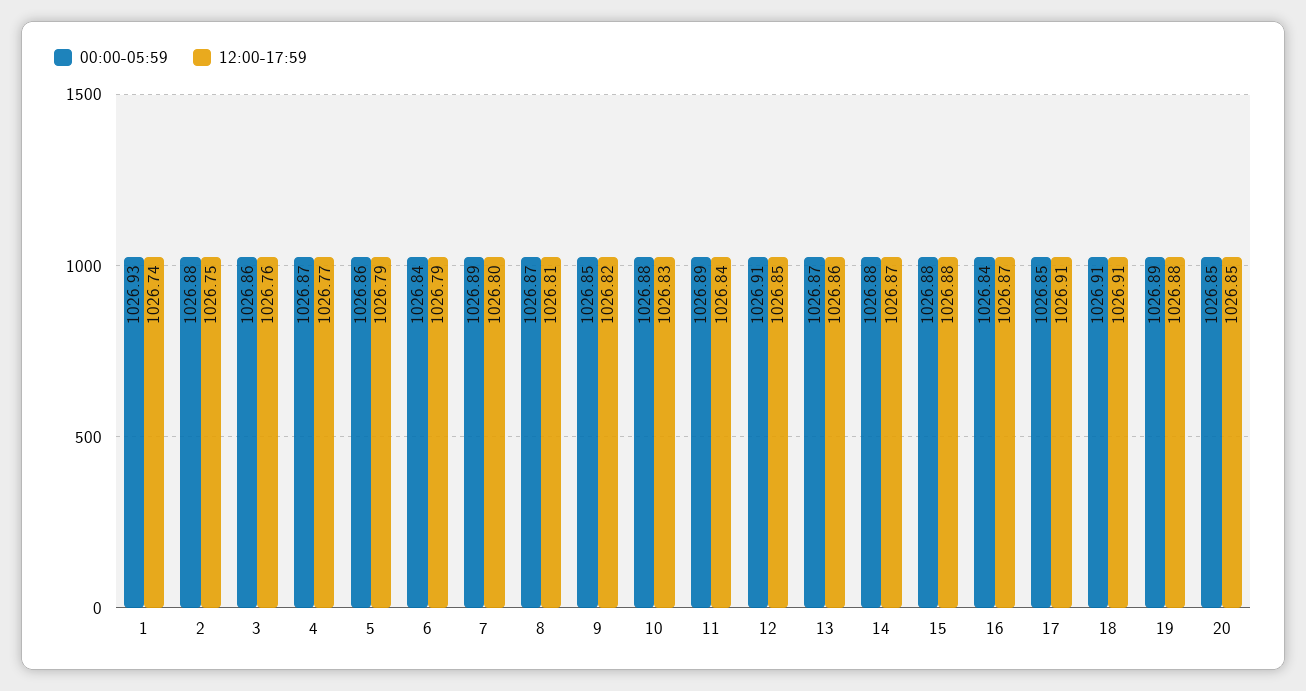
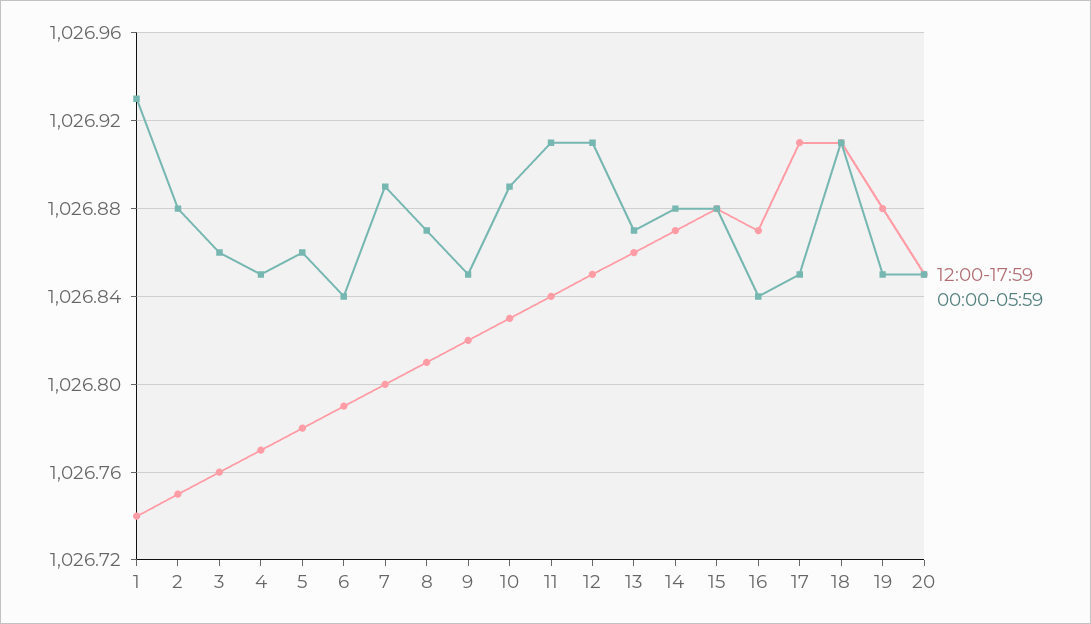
00:00-05:59, 4: 1026.87 -> 1026.85
12:00-17:59, 5: 1026.79 -> 1026.78
00:00-05:59, 10: 1026.88 -> 1026.89
00:00-05:59, 11: 1026.89 -> 1026.91
00:00-05:59, 19: 1026.89 -> 1026.85

